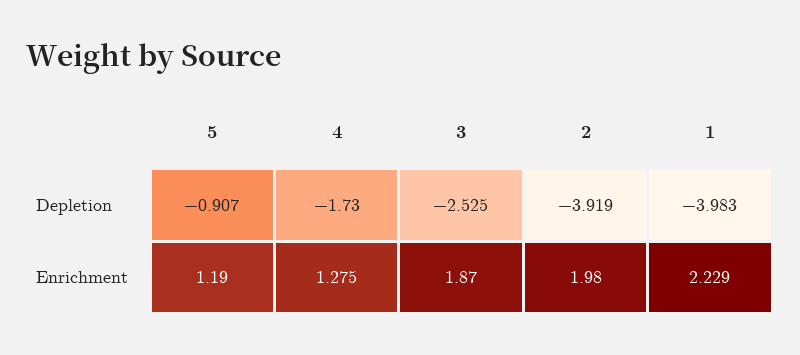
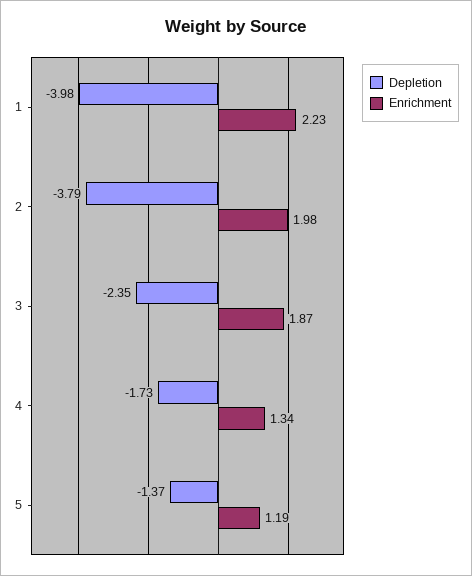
Depletion, 5: -0.907 -> -1.37
Depletion, 3: -2.525 -> -2.35
Depletion, 2: -3.919 -> -3.79
Enrichment, 4: 1.275 -> 1.34

